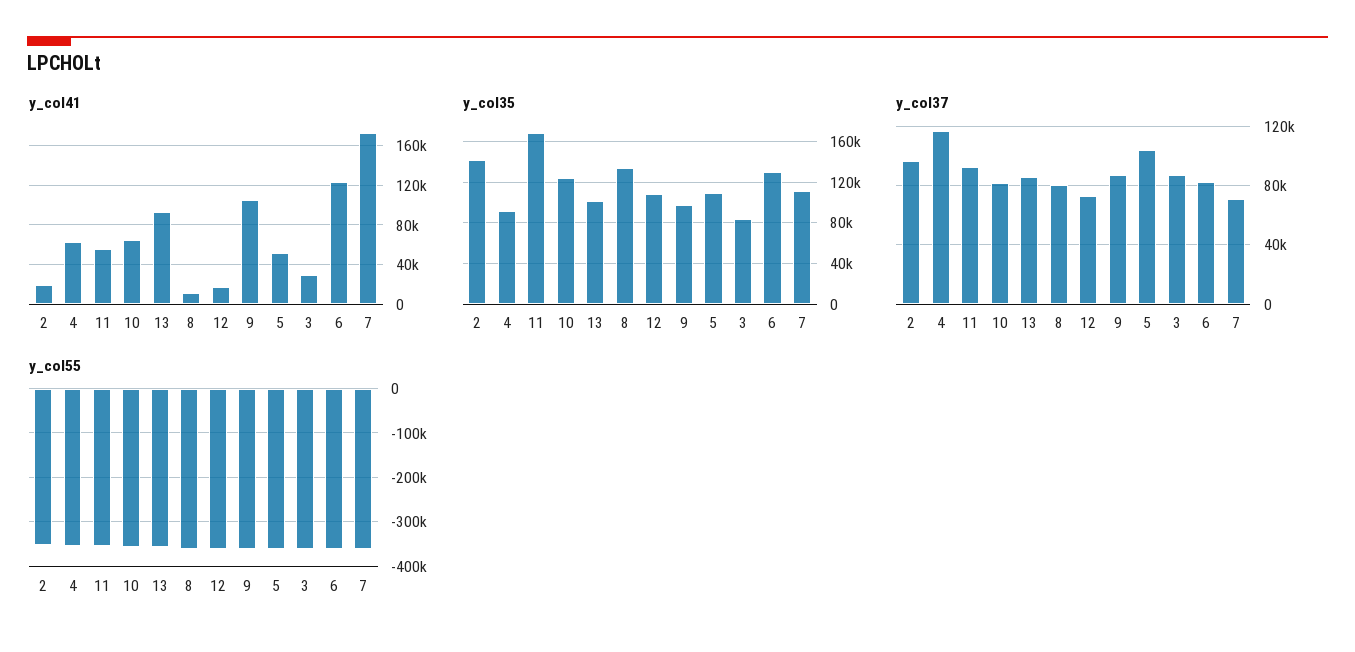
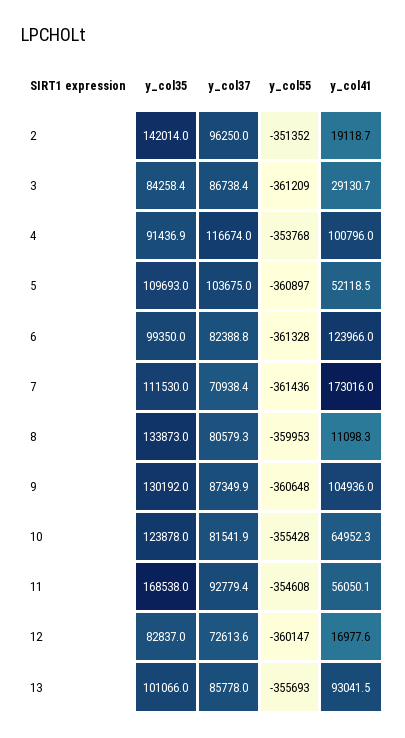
y_col41, 4: 60000 -> 100796
y_col35, 12: 110000 -> 82837
y_col35, 9: 100000 -> 130192
y_col35, 6: 130000 -> 99350

